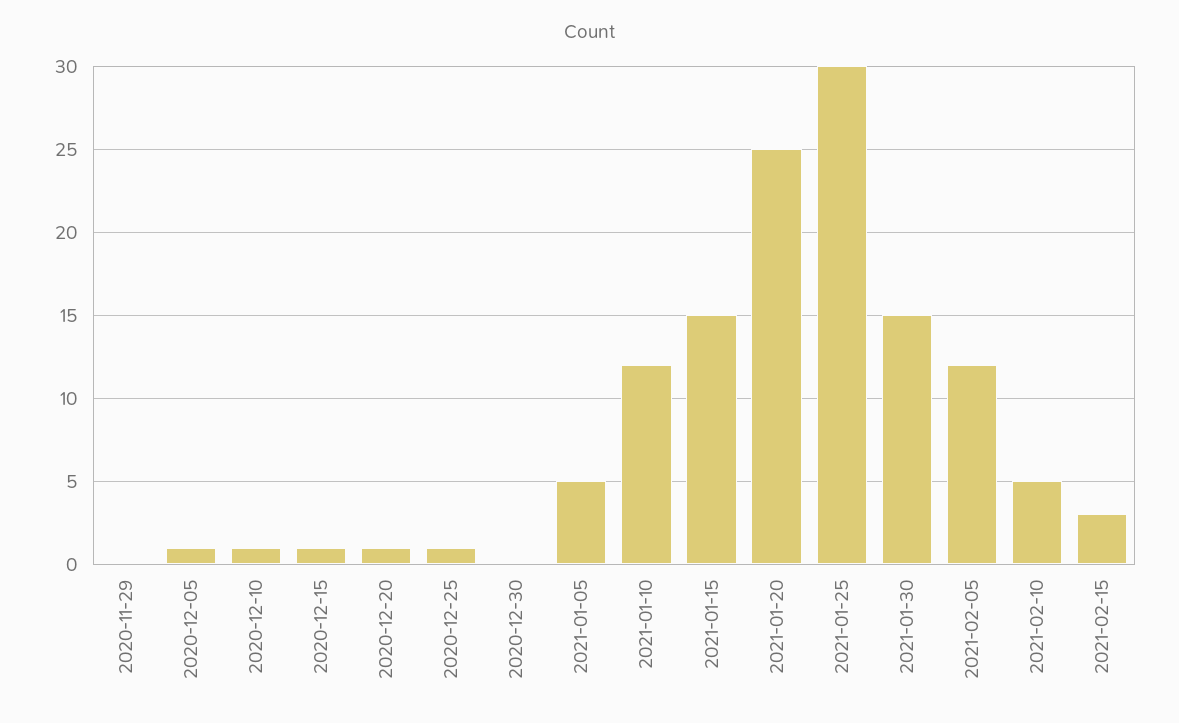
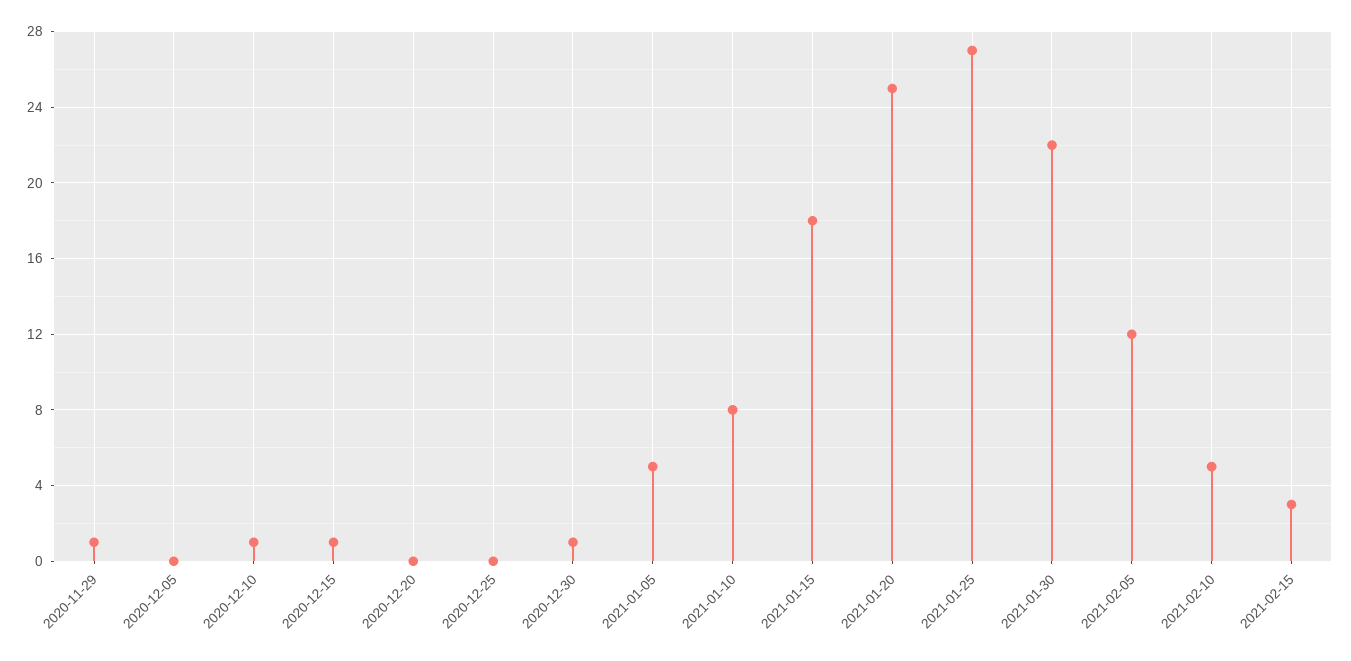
2020-11-29: 0 -> 1
2020-12-05: 1 -> 0
2020-12-20: 1 -> 0
2020-12-25: 1 -> 0
2020-12-30: 0 -> 1
2021-01-10: 12 -> 8
2021-01-15: 15 -> 18
2021-01-25: 30 -> 27
2021-01-30: 15 -> 22

